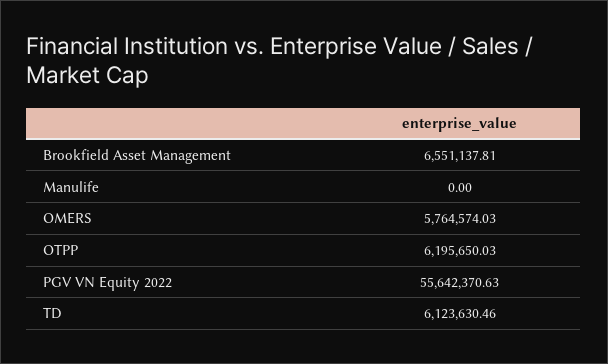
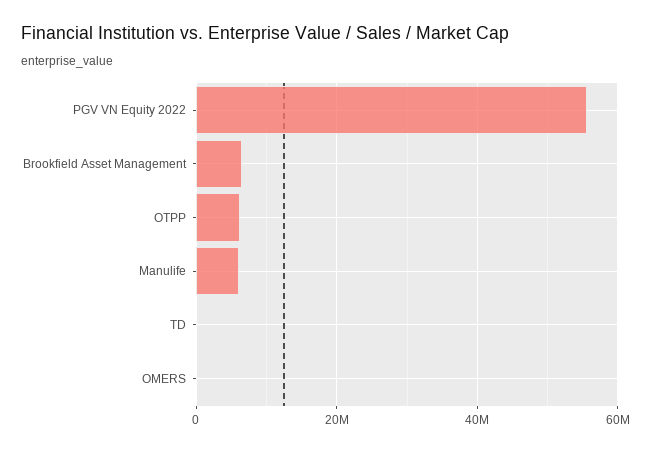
Manulife: 0 -> 6000000
OMERS: 5764574.03 -> 0
TD: 6123630.46 -> 0

